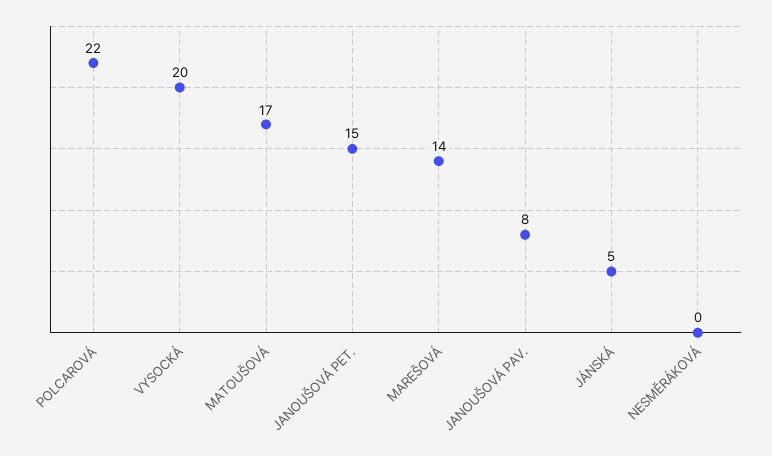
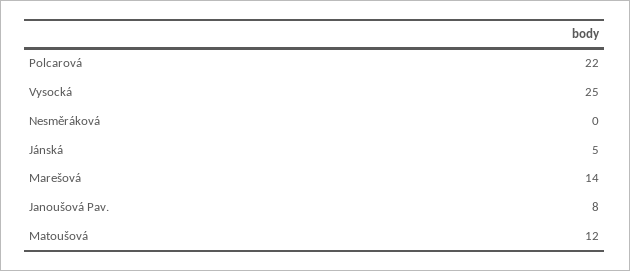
VYSOCKÁ: 20 -> 25
MATOUŠOVÁ: 17 -> 12
JANOUŠOVÁ PET.: 15 -> none

